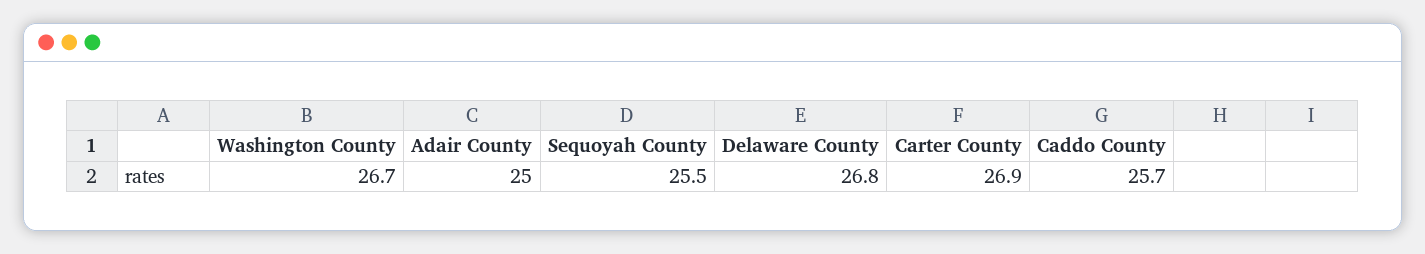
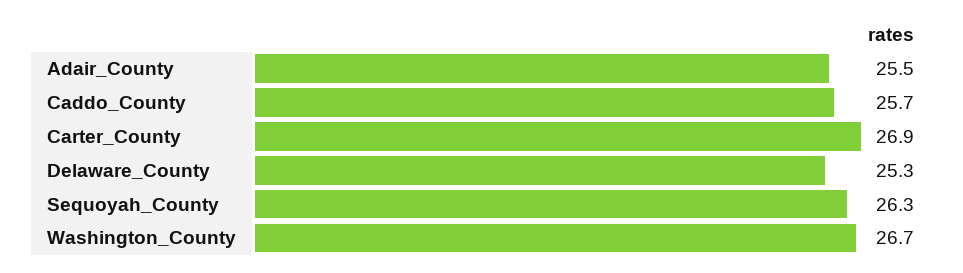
Adair County: 25 -> 25.5
Sequoyah County: 25.5 -> 26.3
Delaware County: 26.8 -> 25.3

